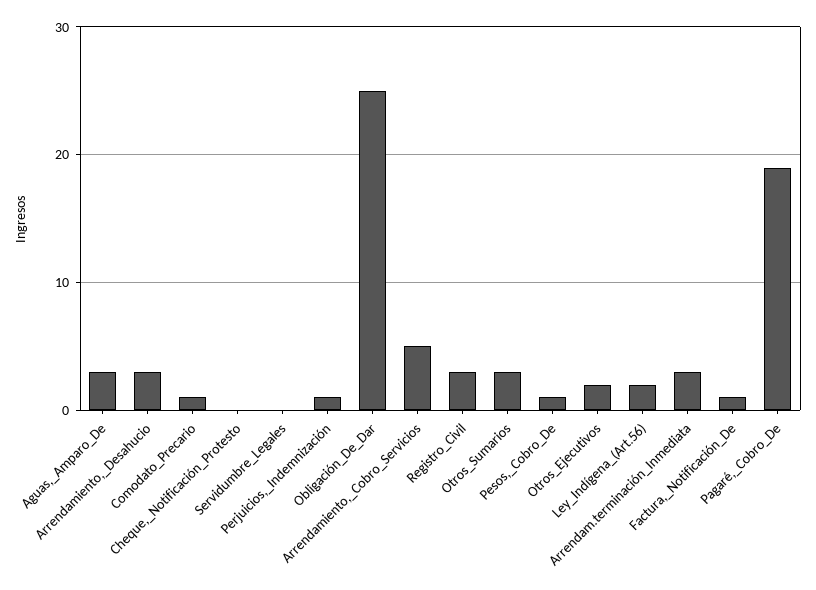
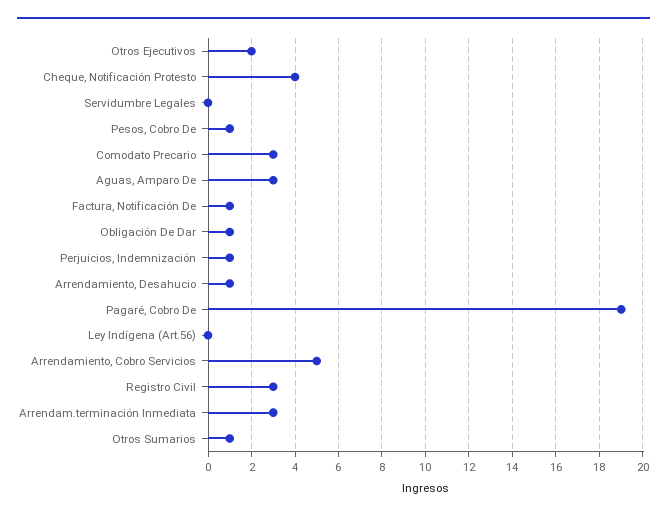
Arrendamiento,_Desahucio: 3 -> 1
Comodato_Precario: 1 -> 3
Cheque,_Notificación_Protesto: 0 -> 4
Obligación_De_Dar: 25 -> 1
Otros_Sumarios: 3 -> 1
Ley_Indígena_(Art.56): 2 -> 0

